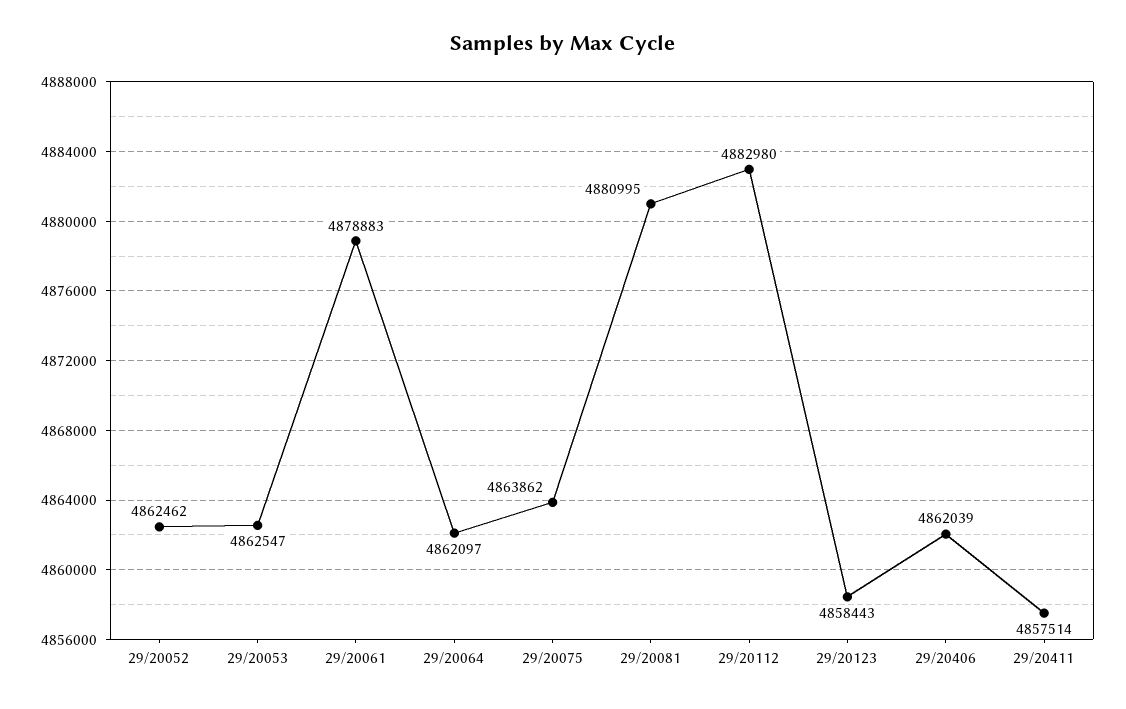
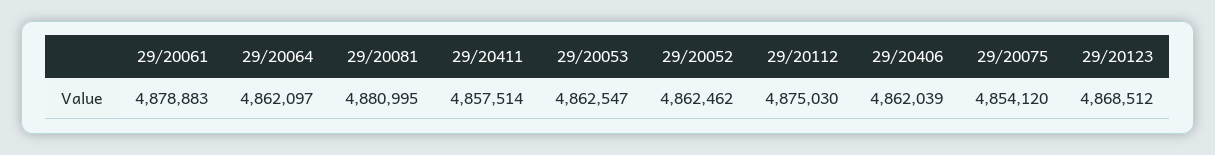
29/20075: 4863862 -> 4854120
29/20112: 4882980 -> 4875030
29/20123: 4858443 -> 4868512

